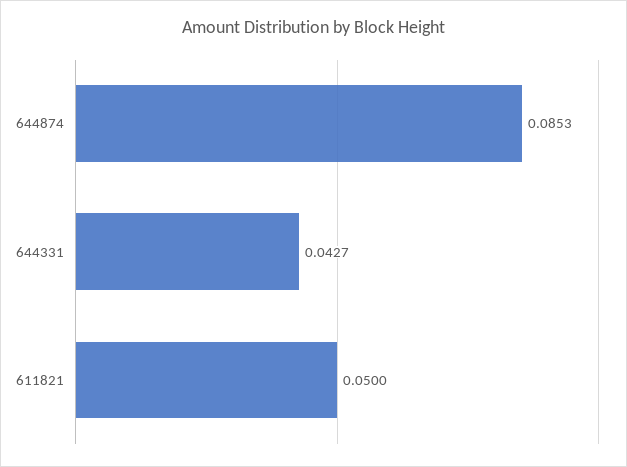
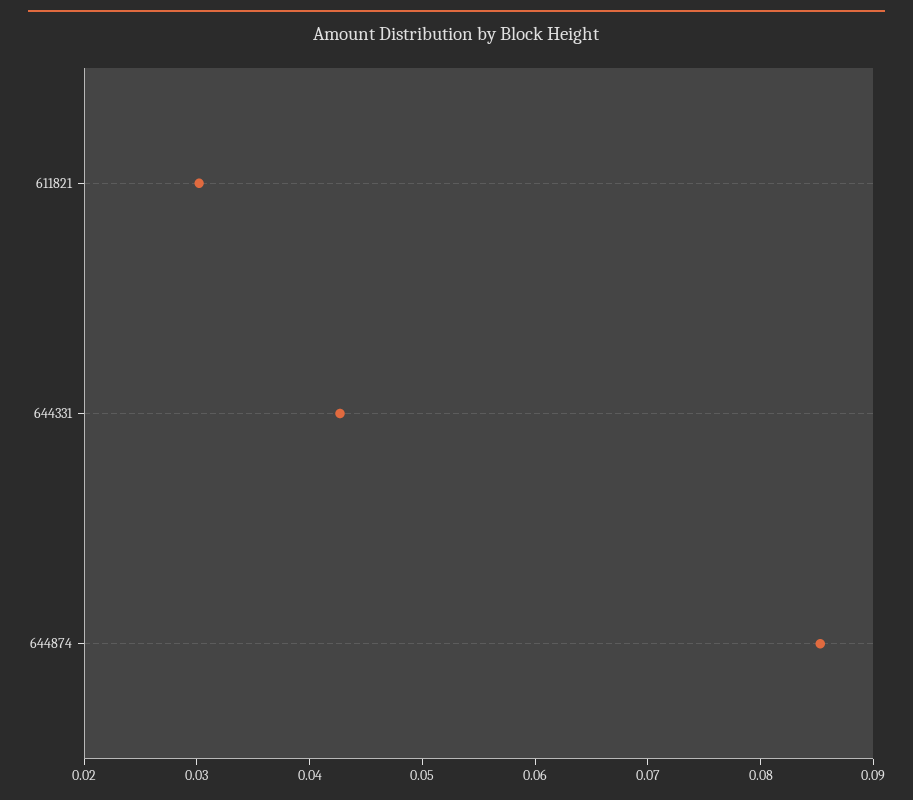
611821: 0.05 -> 0.03

